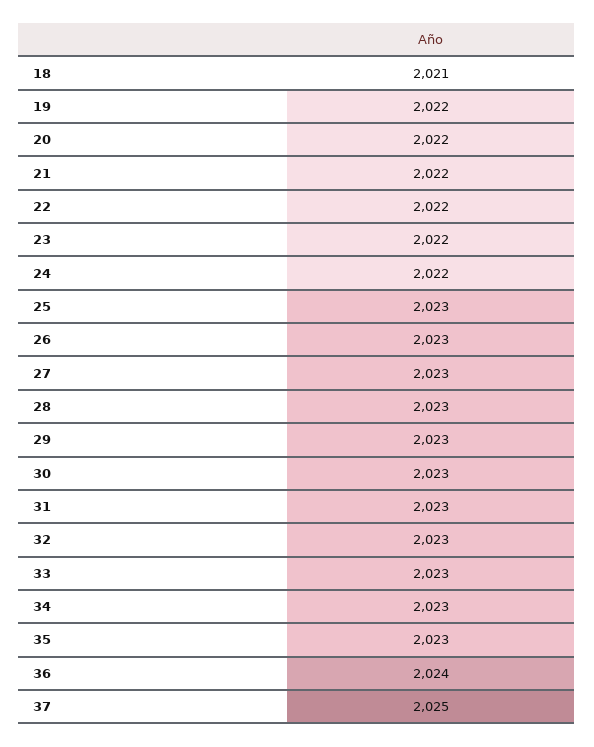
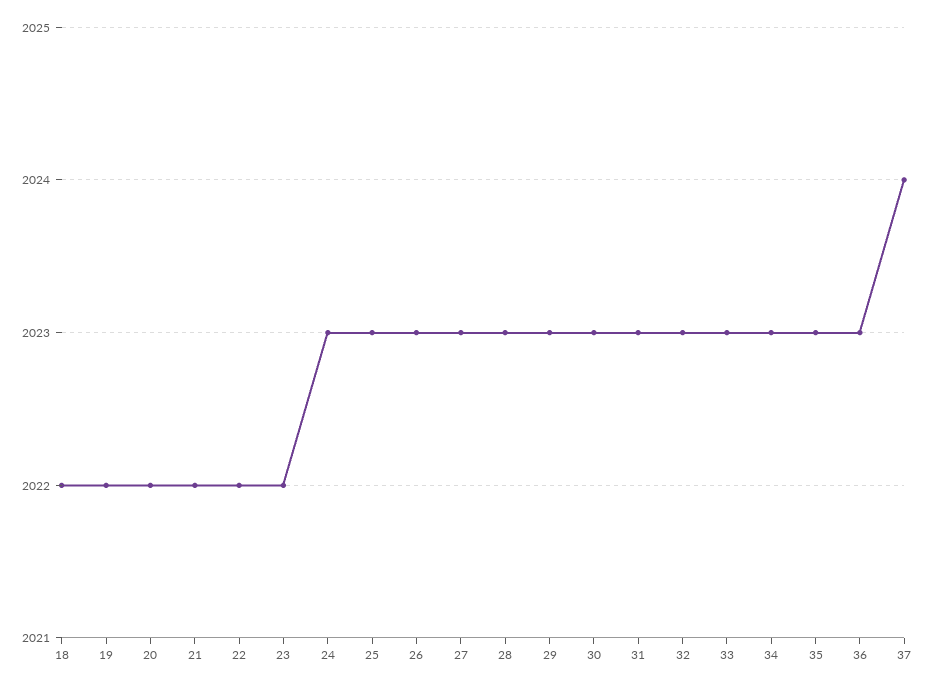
18: 2021 -> 2022
24: 2022 -> 2023
36: 2024 -> 2023
37: 2025 -> 2024

